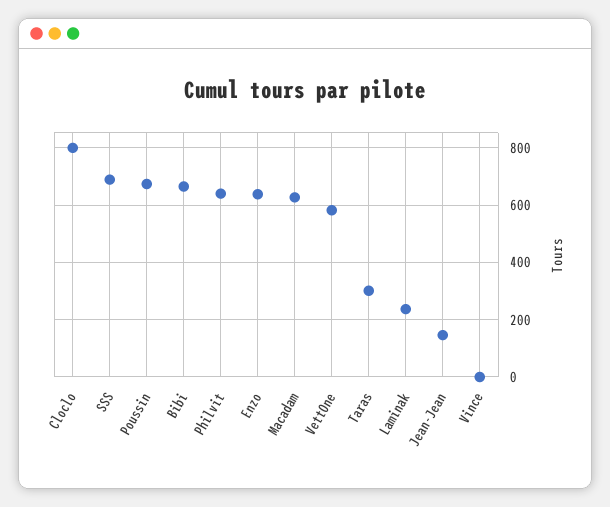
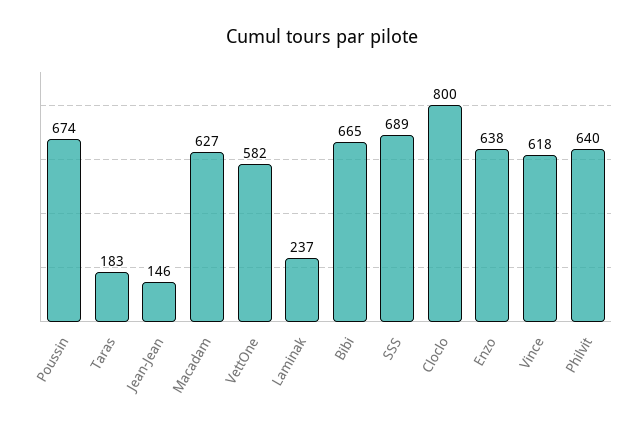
Taras: 300 -> 183
Vince: 0 -> 618

